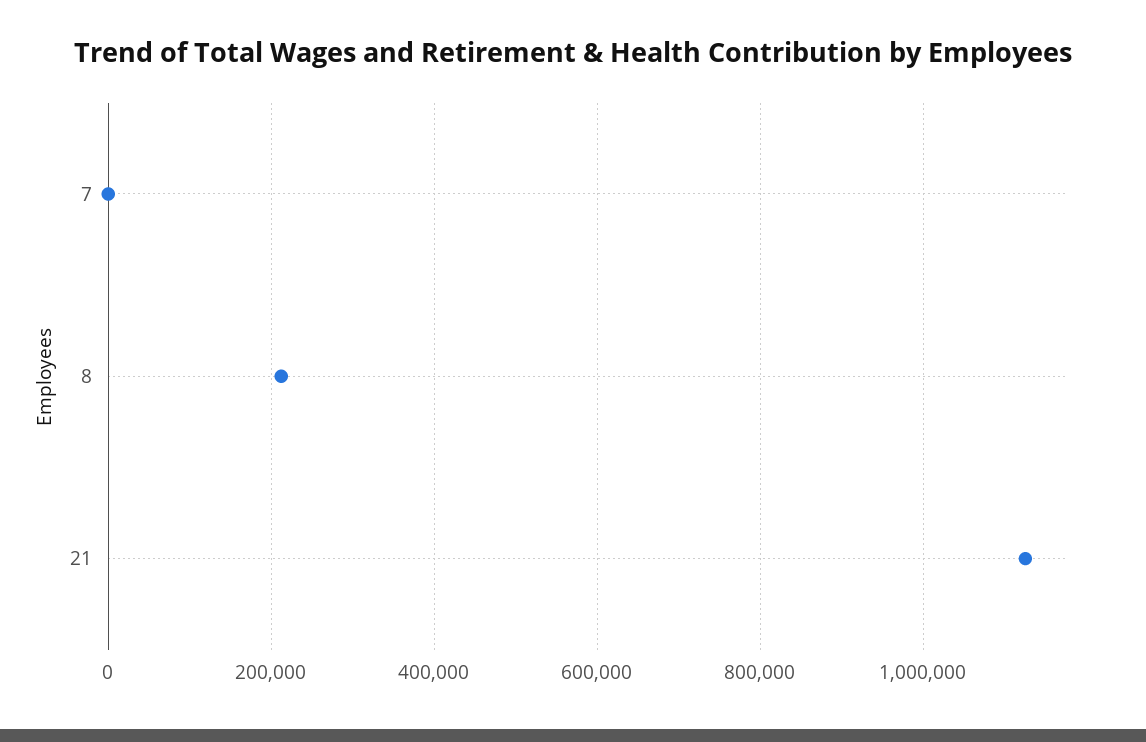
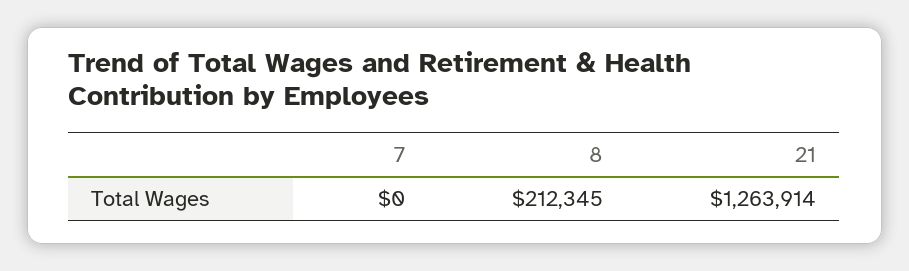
21: 1120000 -> 1263914

